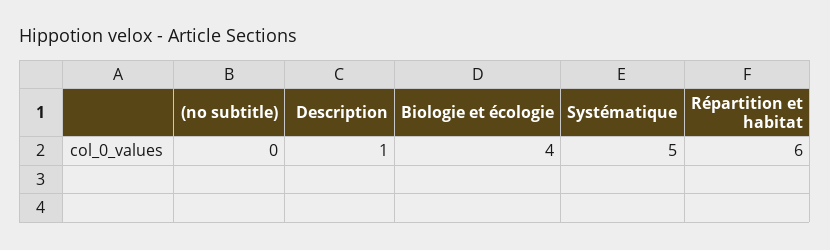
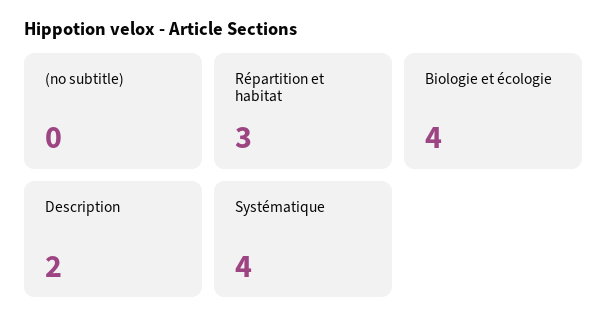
Description: 1 -> 2
Systématique: 5 -> 4
Répartition et habitat: 6 -> 3

